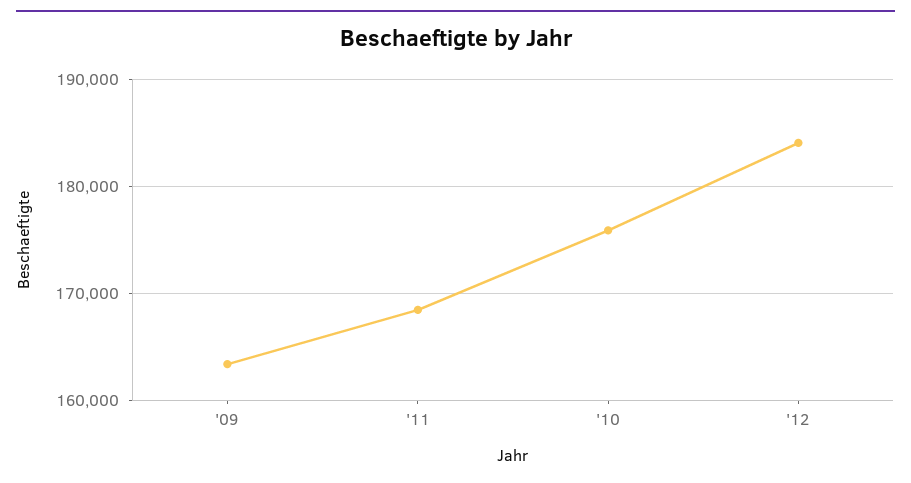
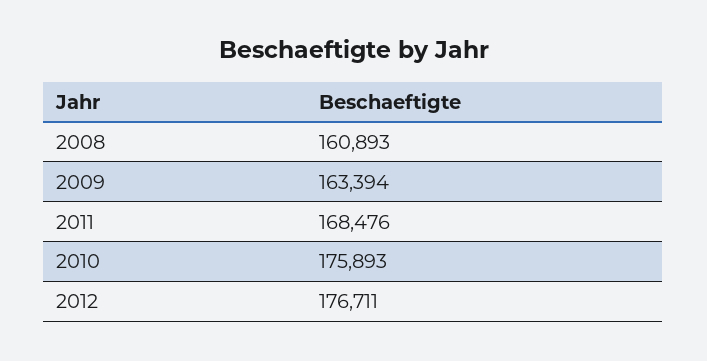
'12: 184000 -> 176711
2008: none -> 160893

